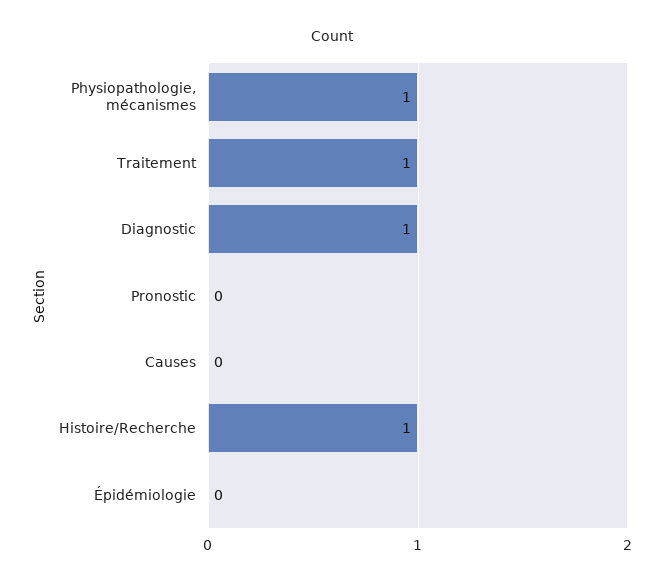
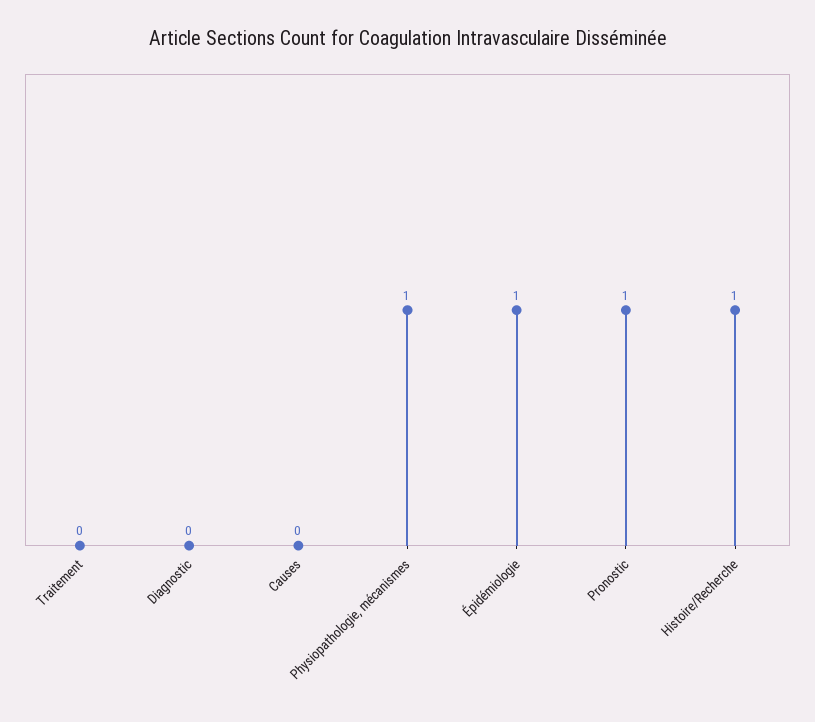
Traitement: 1 -> 0
Diagnostic: 1 -> 0
Pronostic: 0 -> 1
Épidémiologie: 0 -> 1

